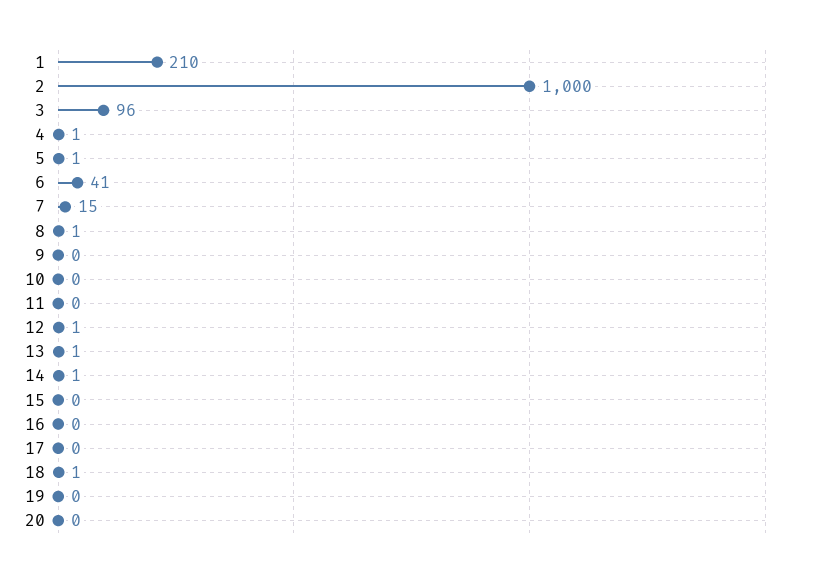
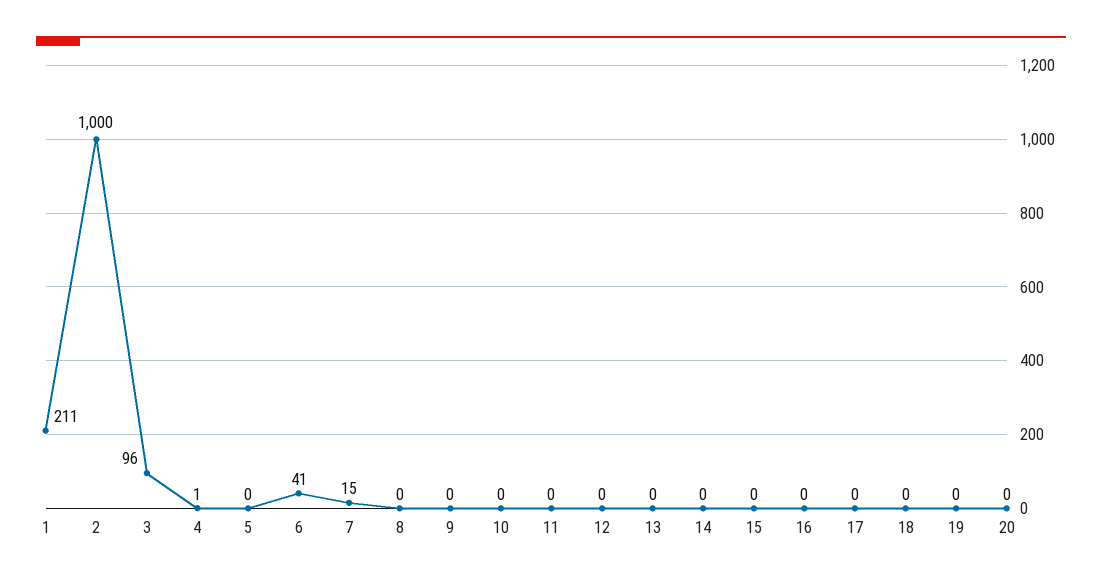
1: 210 -> 211
5: 1 -> 0
8: 1 -> 0
12: 1 -> 0
13: 1 -> 0
14: 1 -> 0
18: 1 -> 0

